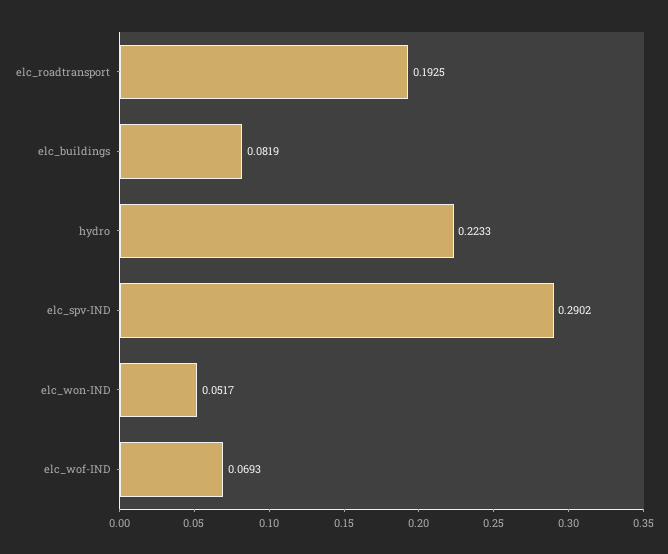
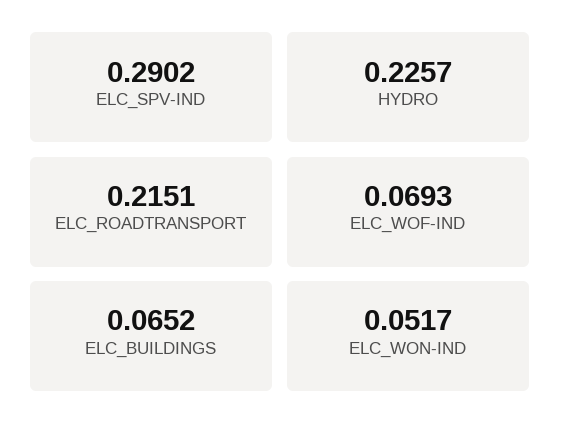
elc_roadtransport: 0.1925 -> 0.2151
elc_buildings: 0.0819 -> 0.0652
hydro: 0.2233 -> 0.2257

